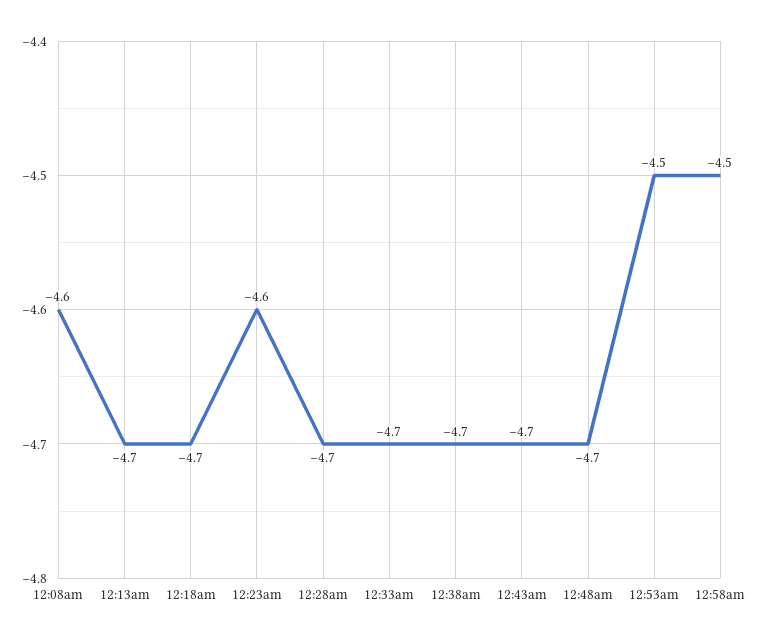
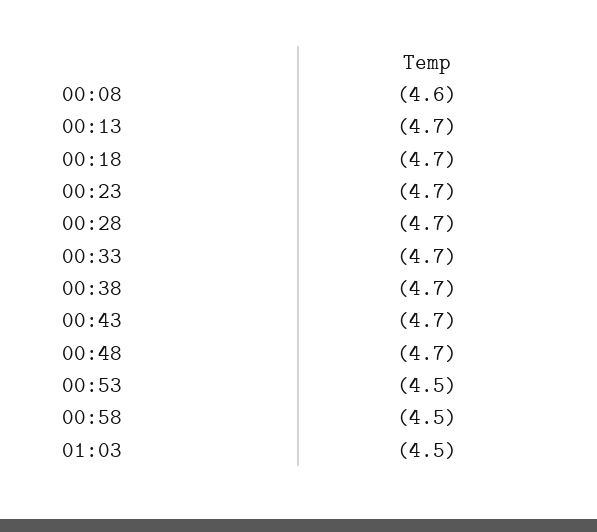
12:23am: -4.6 -> -4.7
01:03: none -> -4.5

